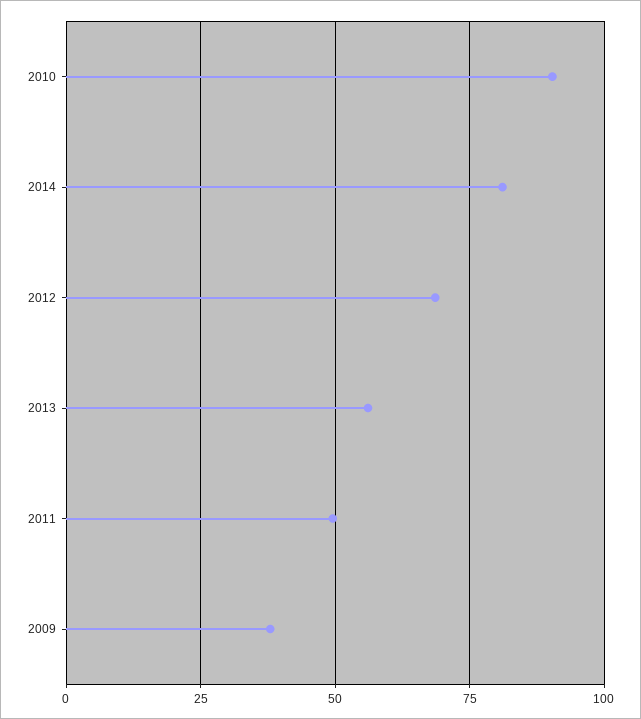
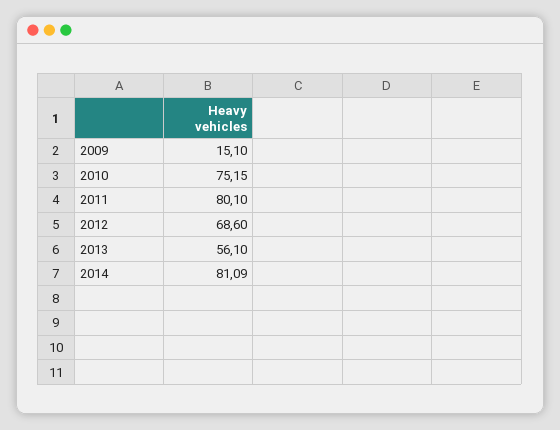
2010: 90 -> 75.15
2011: 50 -> 80.1
2009: 37.5 -> 15.1

